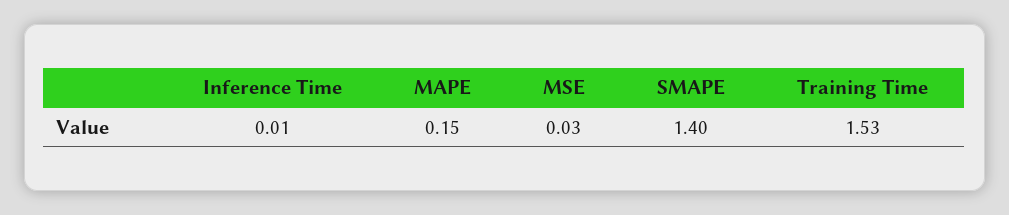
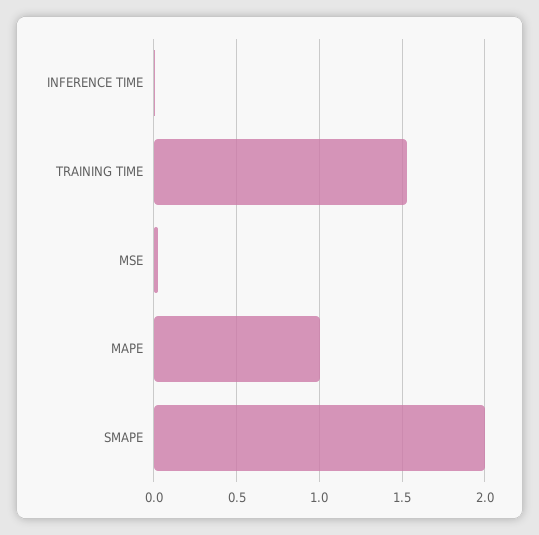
MAPE: 0.15 -> 1
SMAPE: 1.4 -> 2

